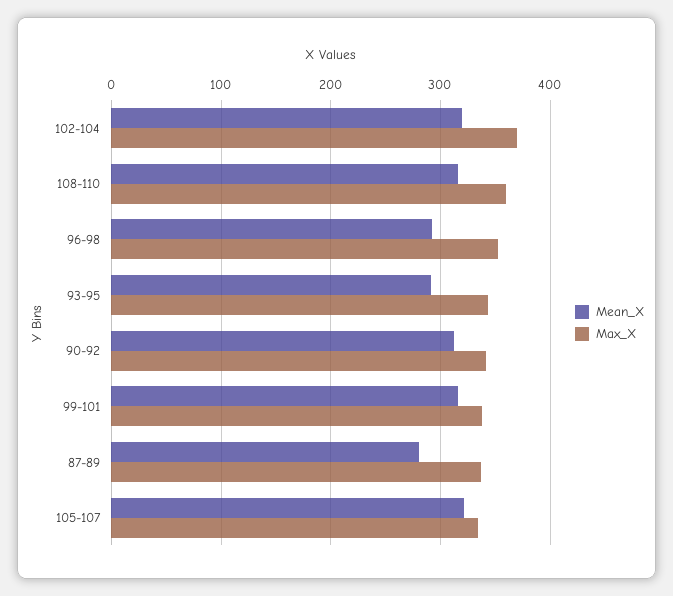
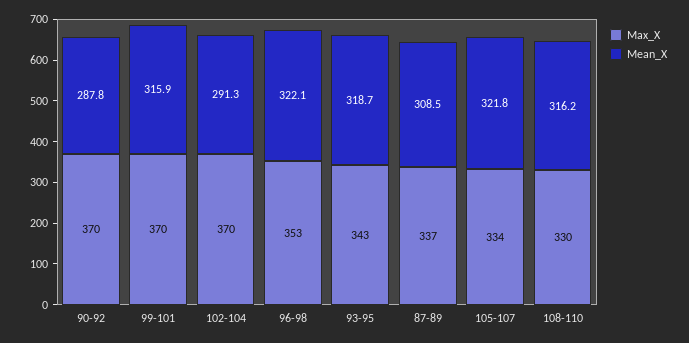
Mean_X, 102-104: 320 -> 291.3
Max_X, 108-110: 360 -> 330
Mean_X, 96-98: 290 -> 322.1
Mean_X, 93-95: 290 -> 318.7
Mean_X, 90-92: 310 -> 287.8
Max_X, 90-92: 340 -> 370
Max_X, 99-101: 340 -> 370
Mean_X, 87-89: 280 -> 308.5

